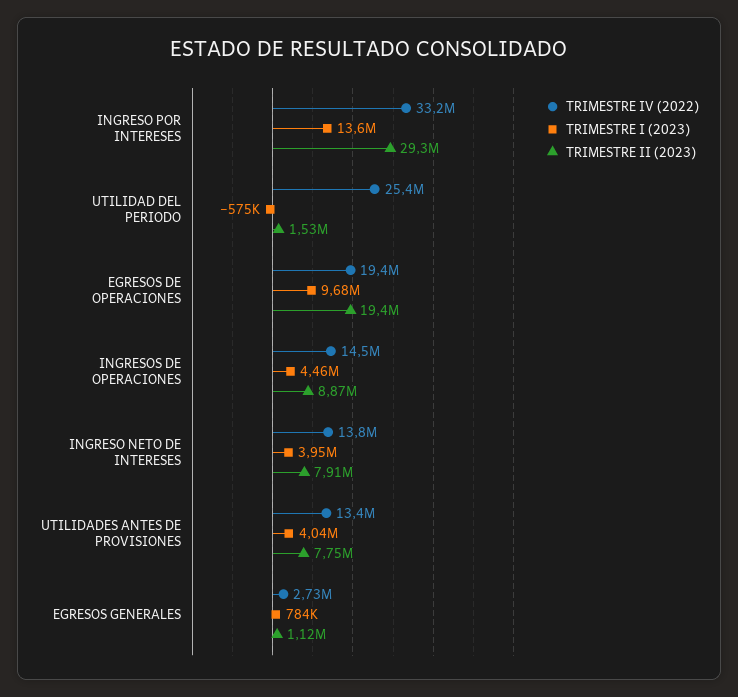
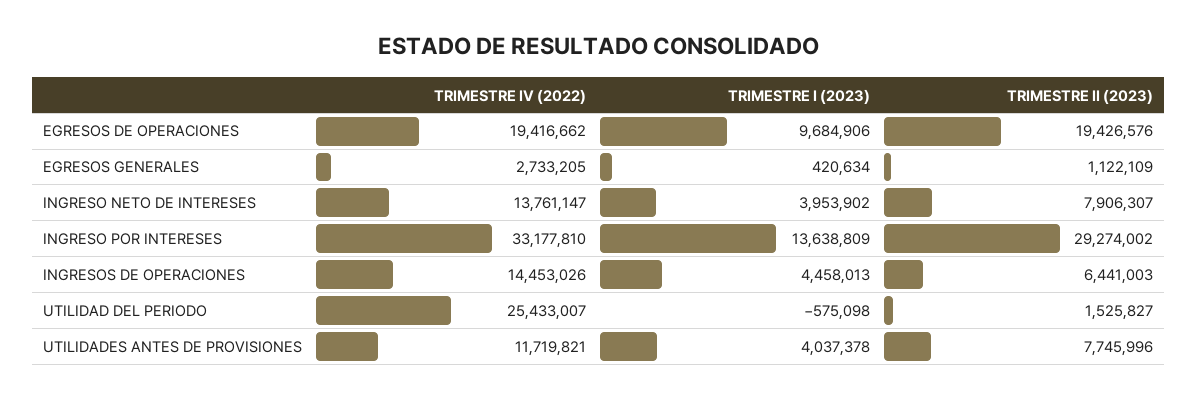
TRIMESTRE II (2023), INGRESOS DE OPERACIONES: 8870000 -> 6441003
TRIMESTRE IV (2022), UTILIDADES ANTES DE PROVISIONES: 13400000 -> 11719821
TRIMESTRE I (2023), EGRESOS GENERALES: 784000 -> 420634

